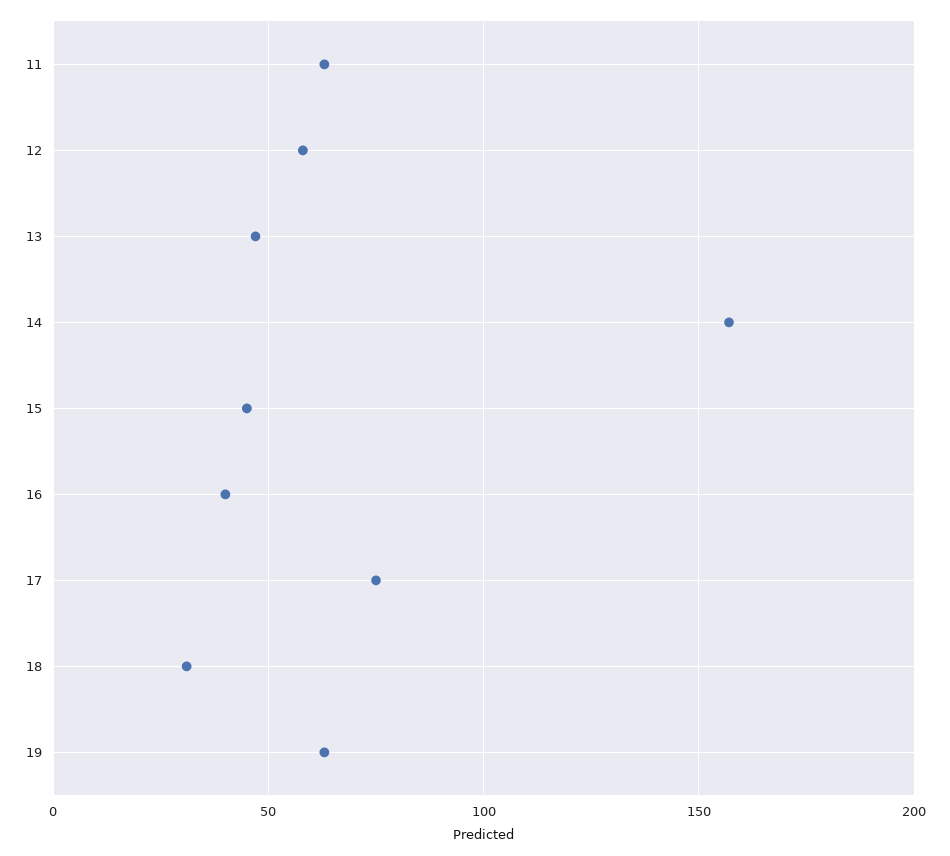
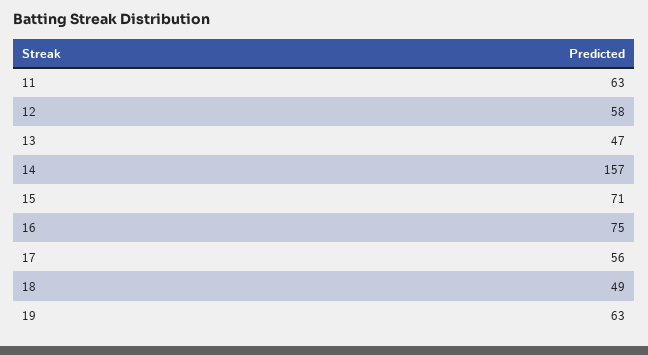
15: 45 -> 71
16: 40 -> 75
17: 75 -> 56
18: 30 -> 49

